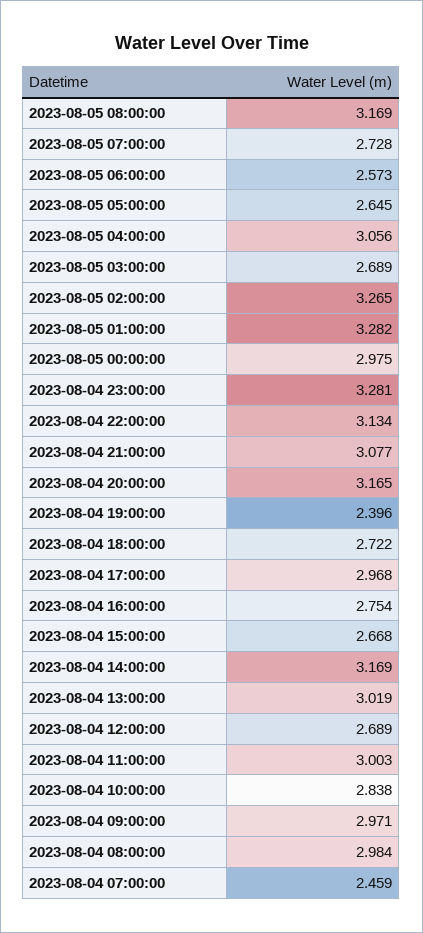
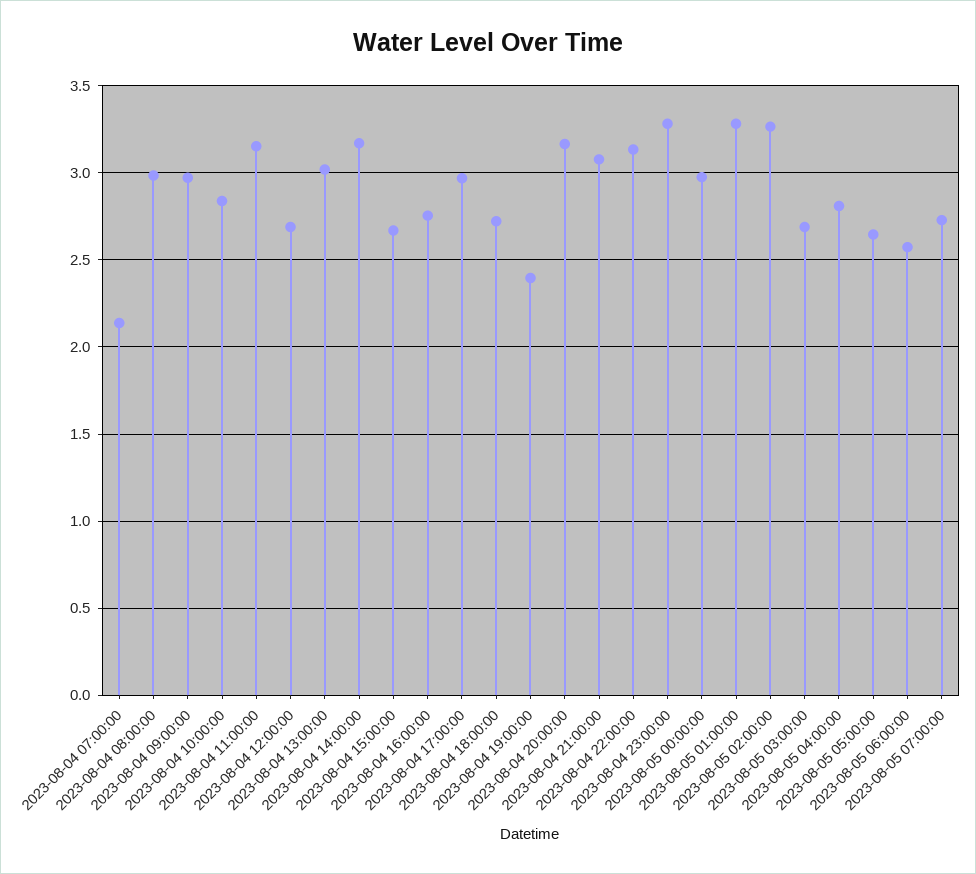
2023-08-05 08:00:00: 3.169 -> none
2023-08-05 04:00:00: 3.056 -> 2.8
2023-08-04 11:00:00: 3.003 -> 3.15
2023-08-04 07:00:00: 2.459 -> 2.15

